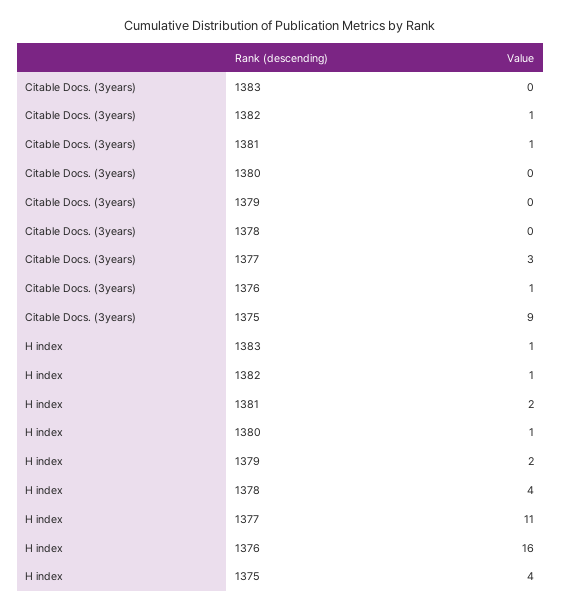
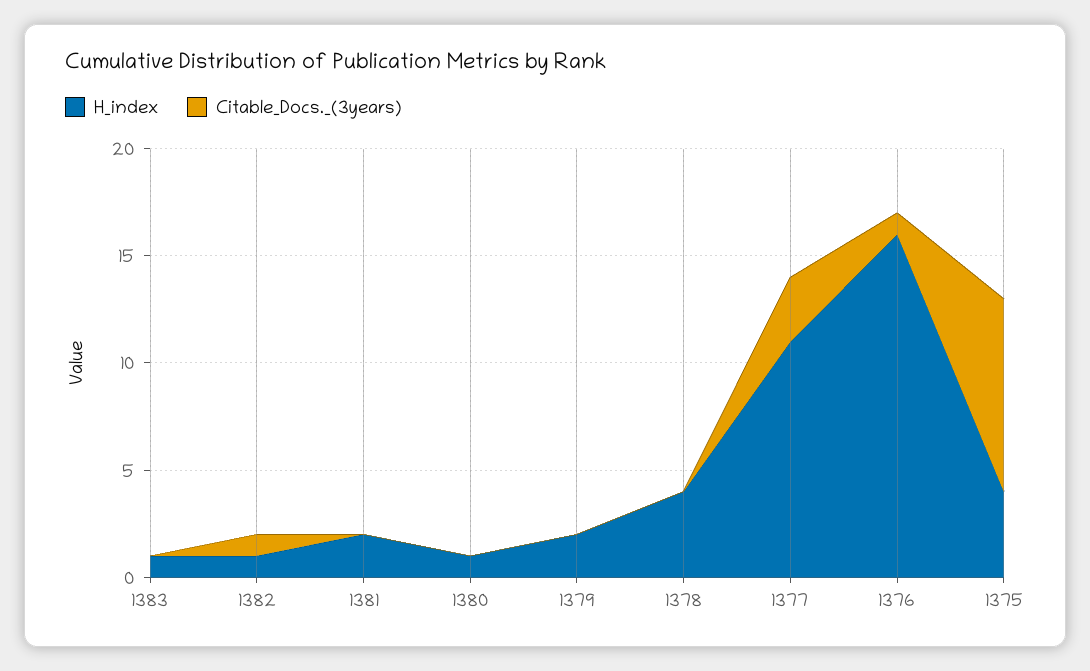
Citable Docs. (3years), 1381: 1 -> 0

